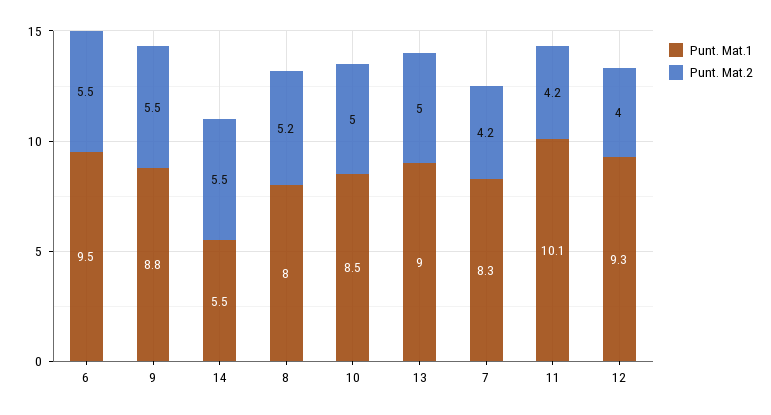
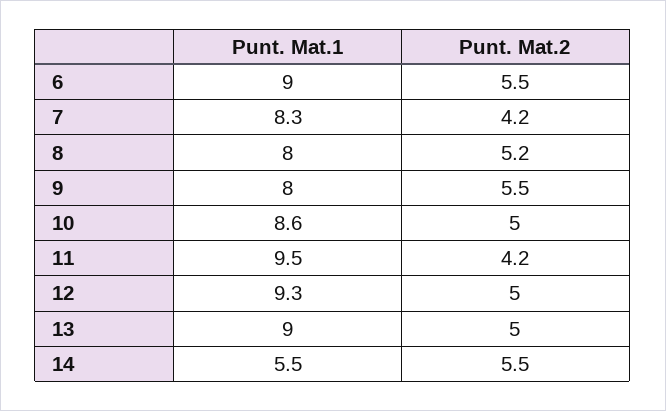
Punt. Mat.1, 6: 9.5 -> 9
Punt. Mat.1, 9: 8.8 -> 8
Punt. Mat.1, 10: 8.5 -> 8.6
Punt. Mat.1, 11: 10.1 -> 9.5
Punt. Mat.2, 12: 4 -> 5

